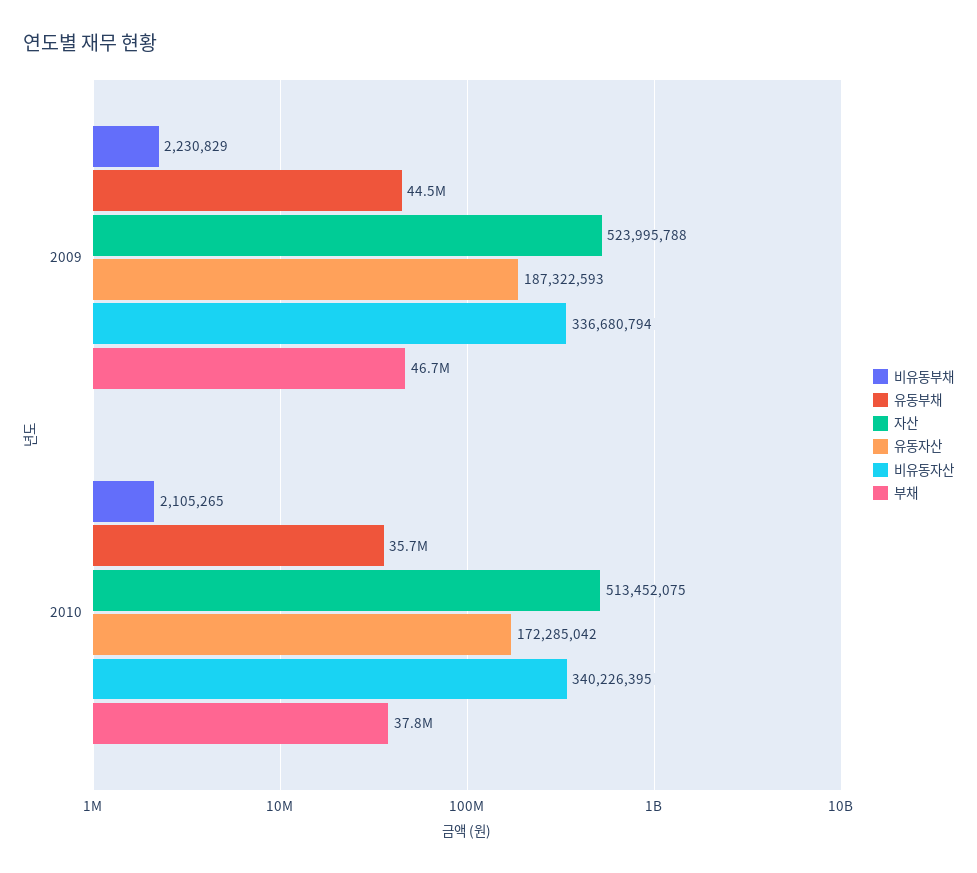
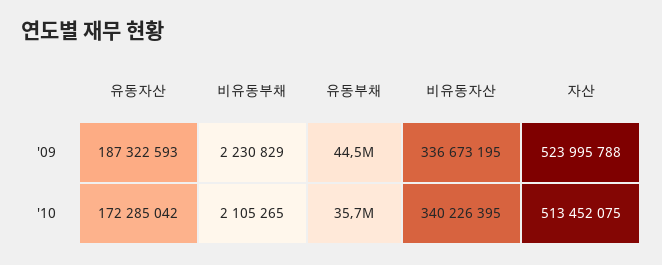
비유동자산, 2009: 336680794 -> 336673195
부채, 2009: 46700000 -> none
부채, 2010: 37800000 -> none

